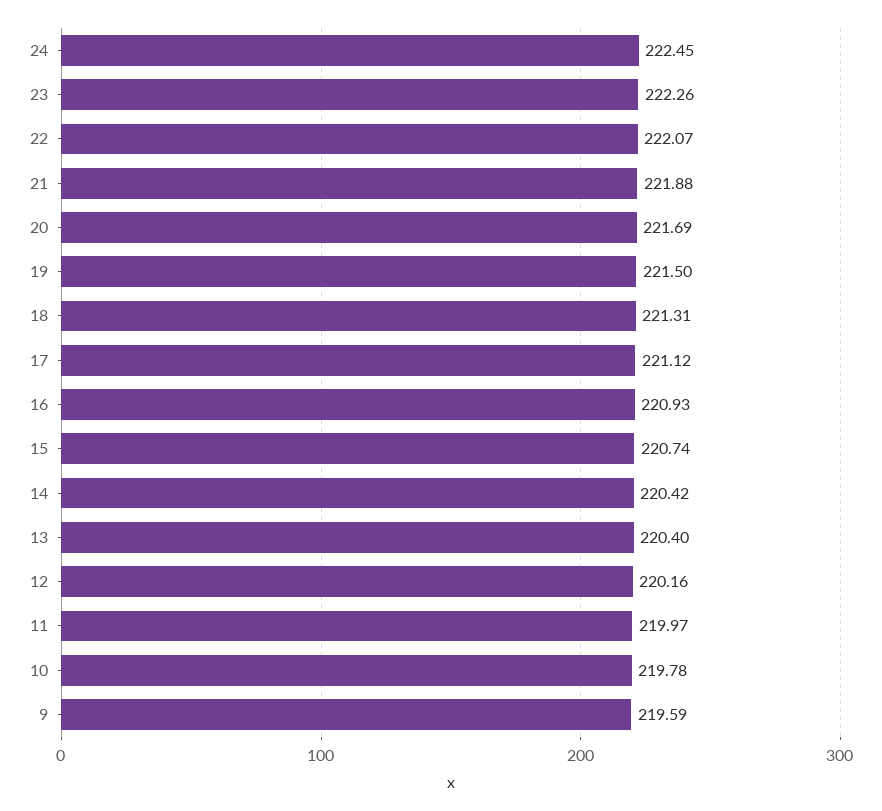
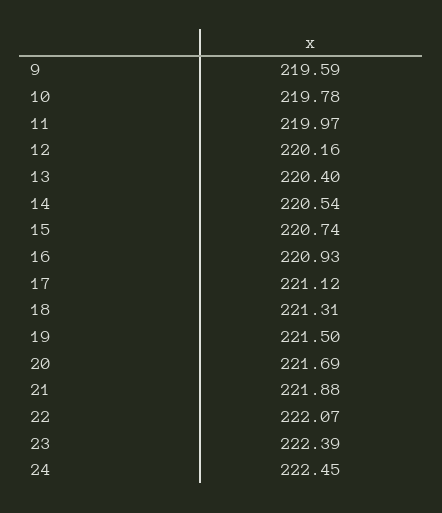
23: 222.26 -> 222.39
14: 220.42 -> 220.54

